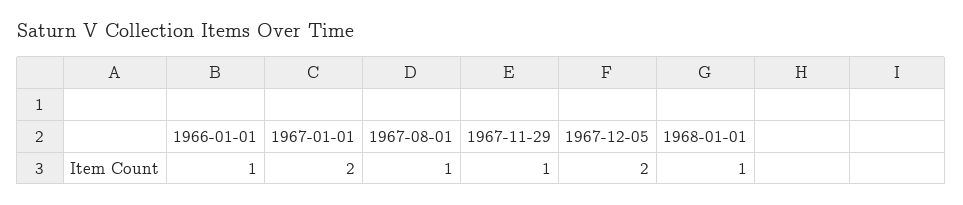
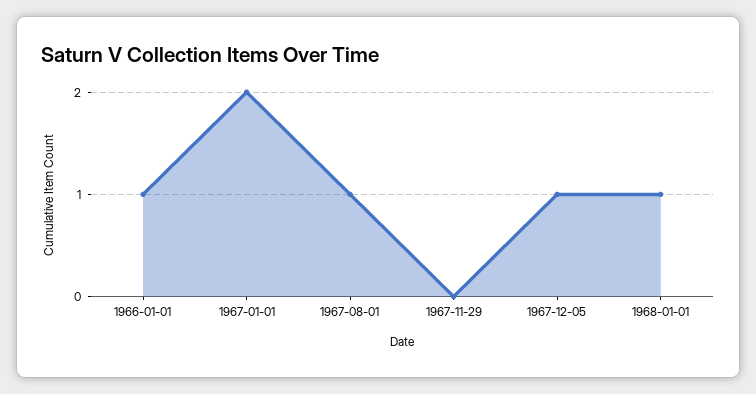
1967-11-29: 1 -> 0
1967-12-05: 2 -> 1

